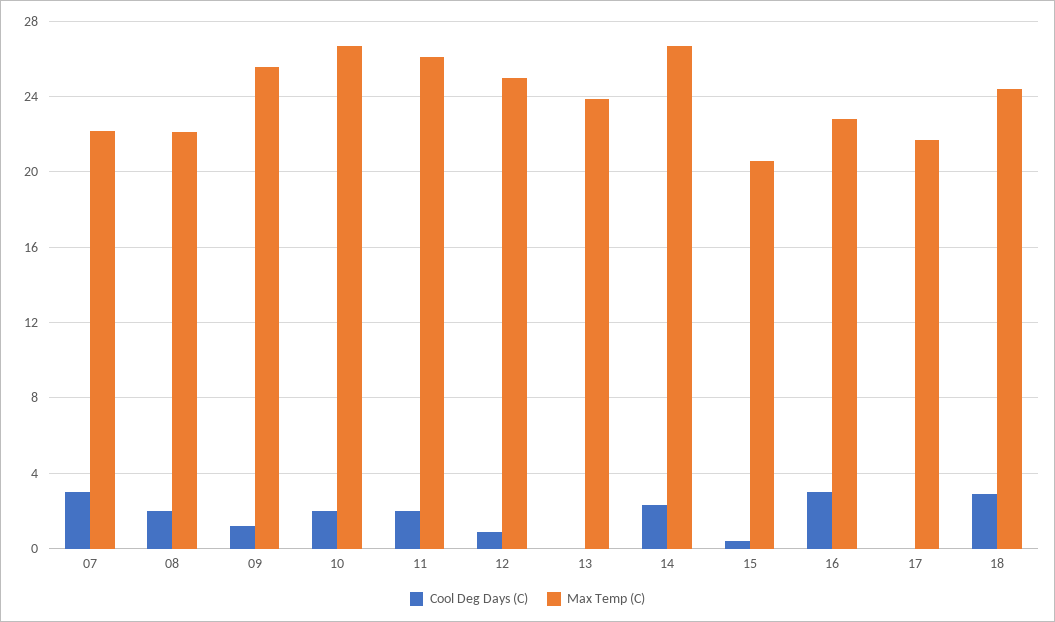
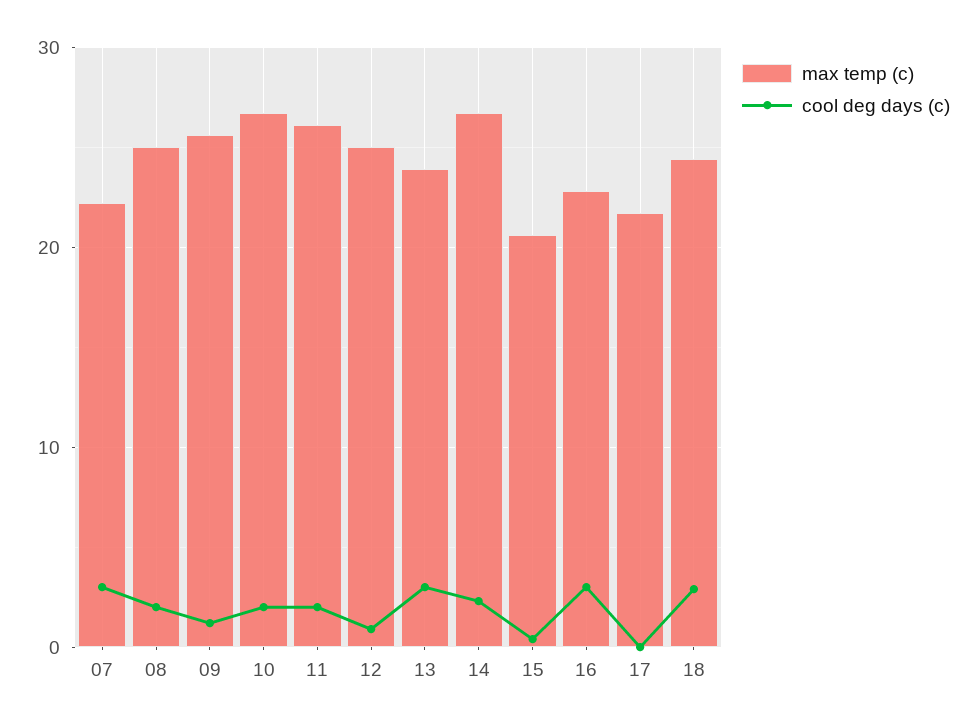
Max Temp (C), 08: 22 -> 25
Cool Deg Days (C), 13: 0 -> 3

